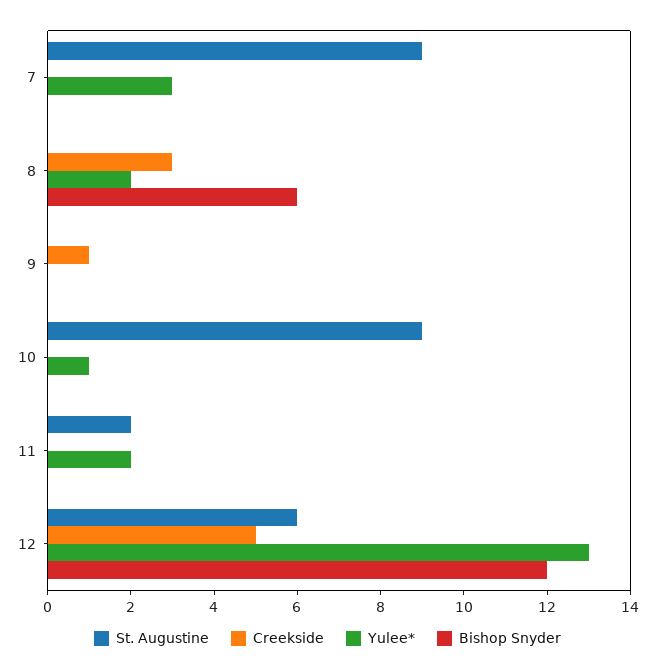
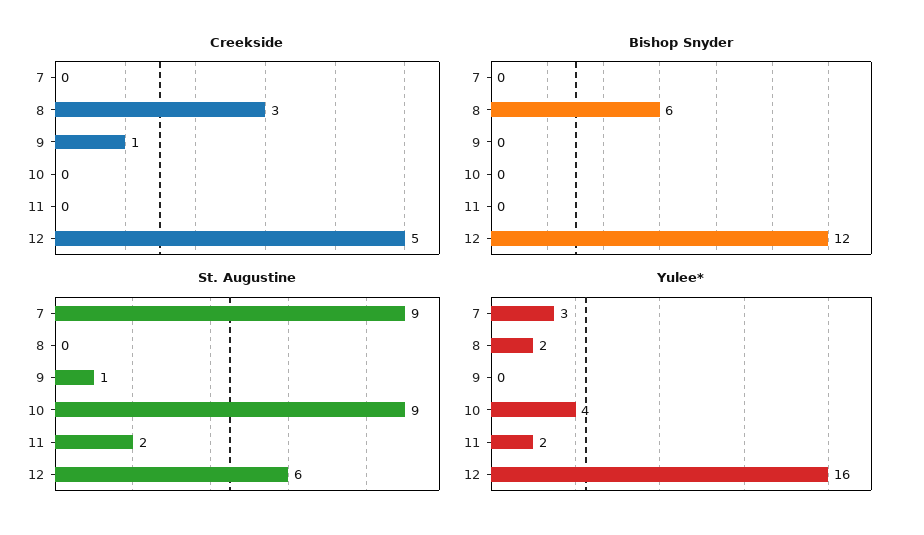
St. Augustine, 9: 0 -> 1
Yulee*, 10: 1 -> 4
Yulee*, 12: 13 -> 16

